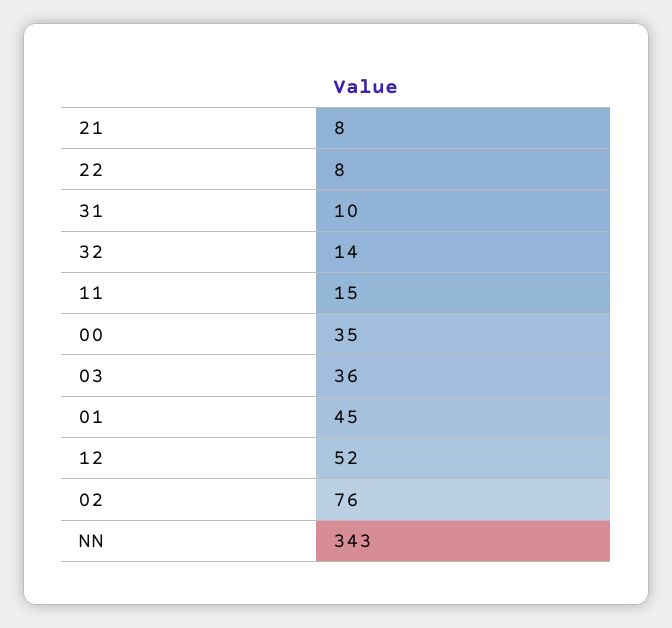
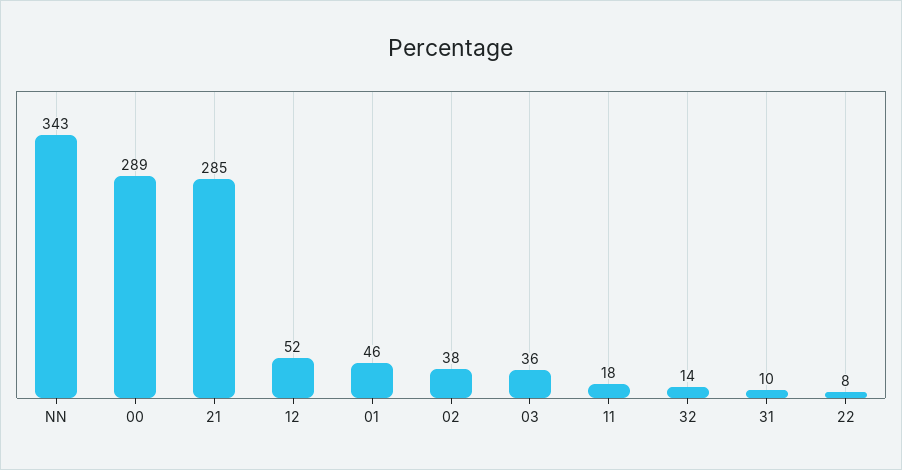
21: 8 -> 285
11: 15 -> 18
00: 35 -> 289
01: 45 -> 46
02: 76 -> 38

